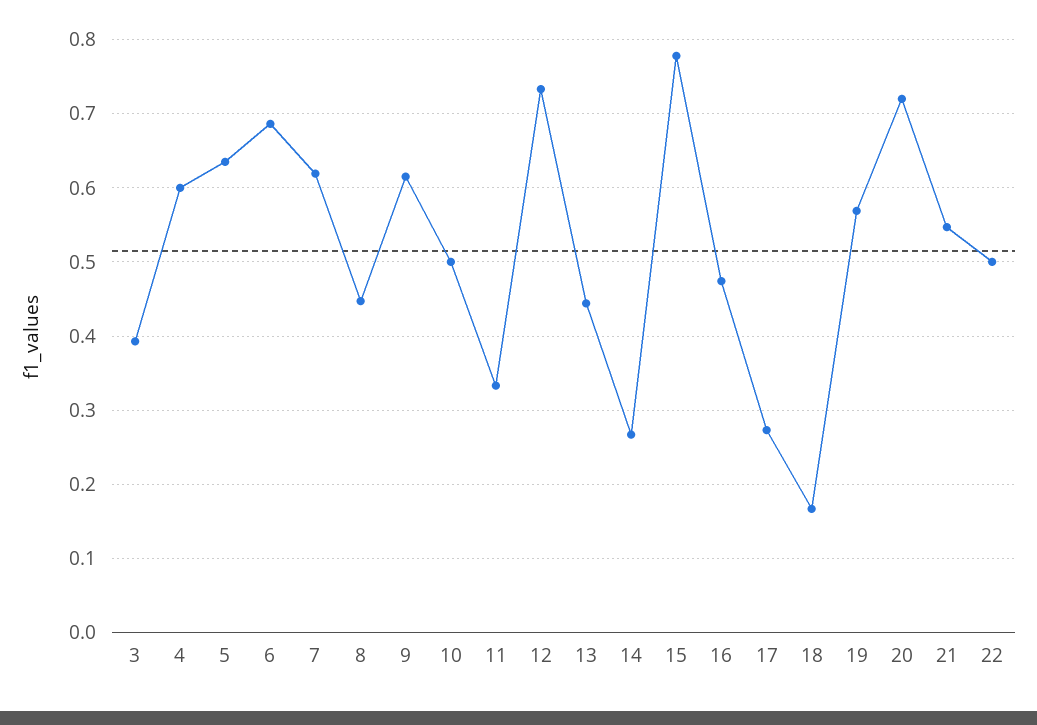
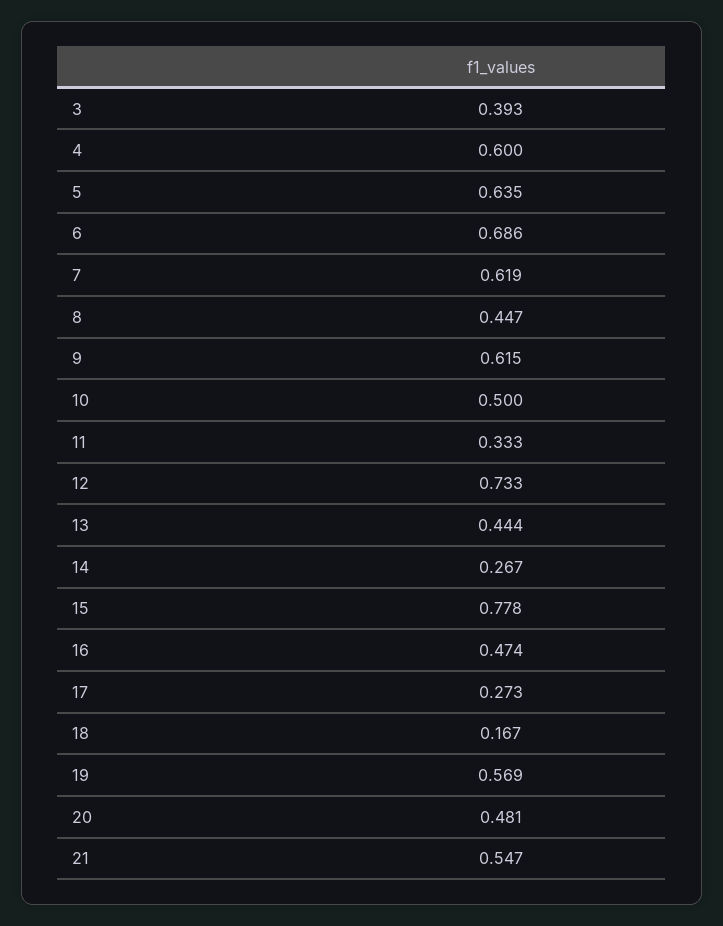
20: 0.72 -> 0.481
22: 0.5 -> none

